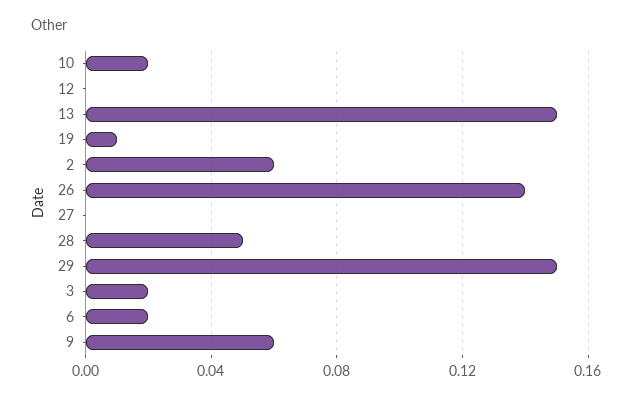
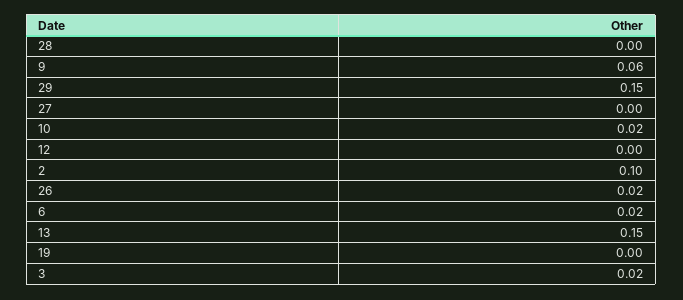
19: 0.01 -> 0
2: 0.06 -> 0.1
26: 0.14 -> 0.02
28: 0.05 -> 0

